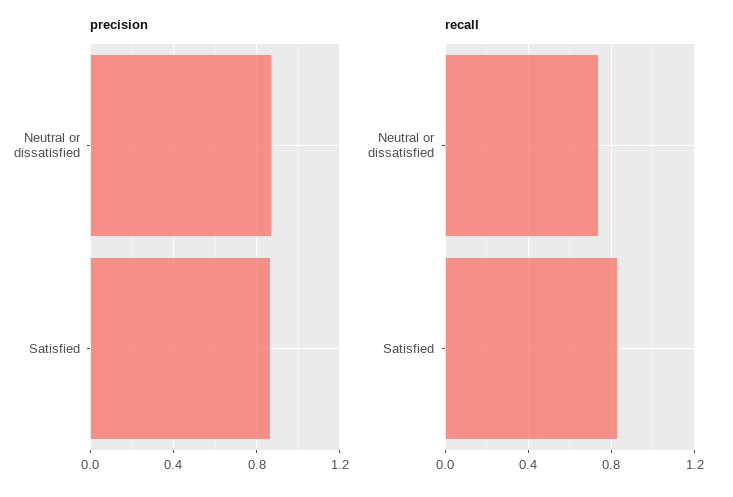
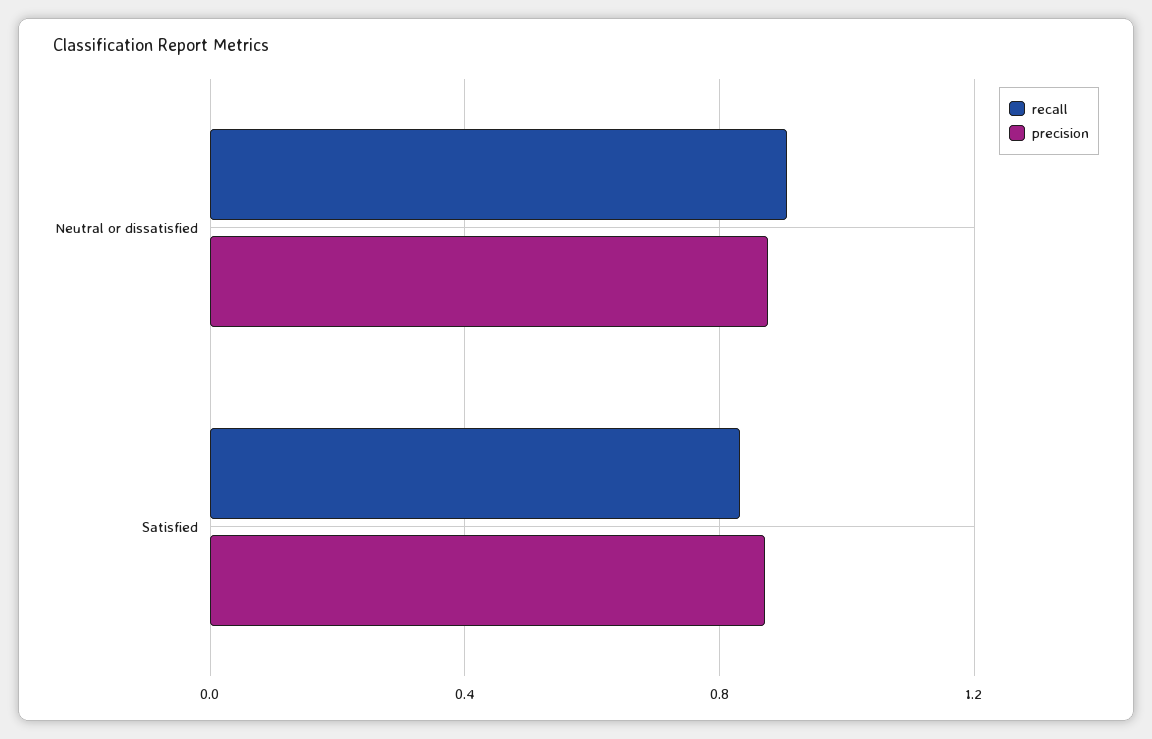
recall, Neutral or dissatisfied: 0.75 -> 0.9

